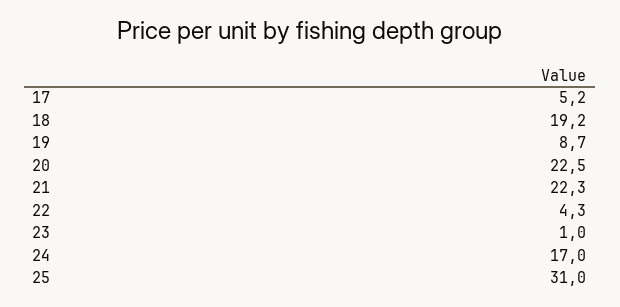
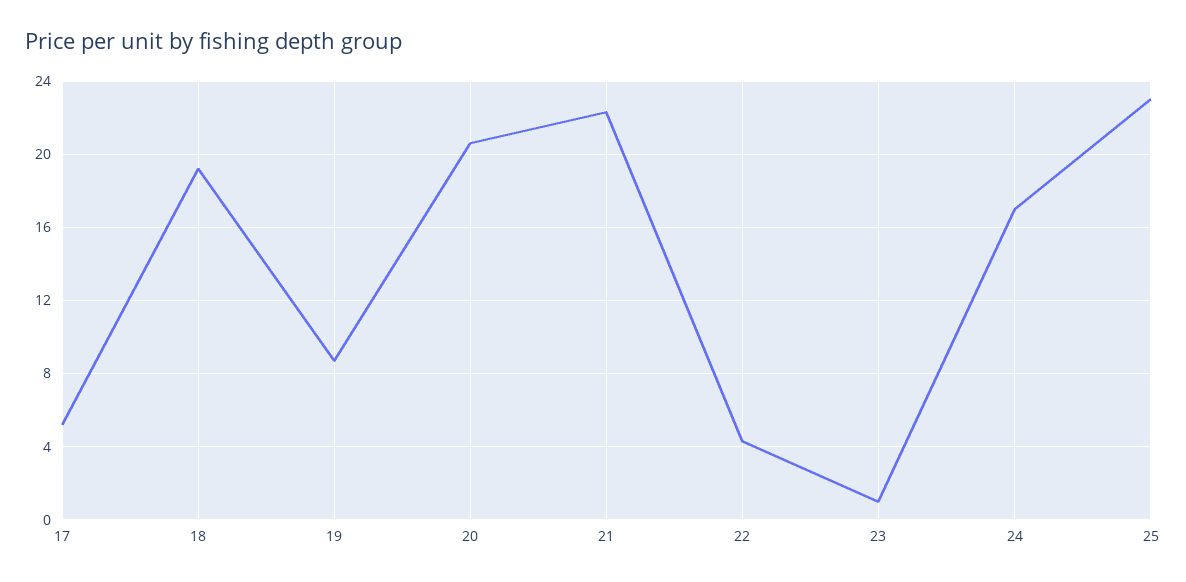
20: 22.5 -> 20.5
25: 31 -> 23

